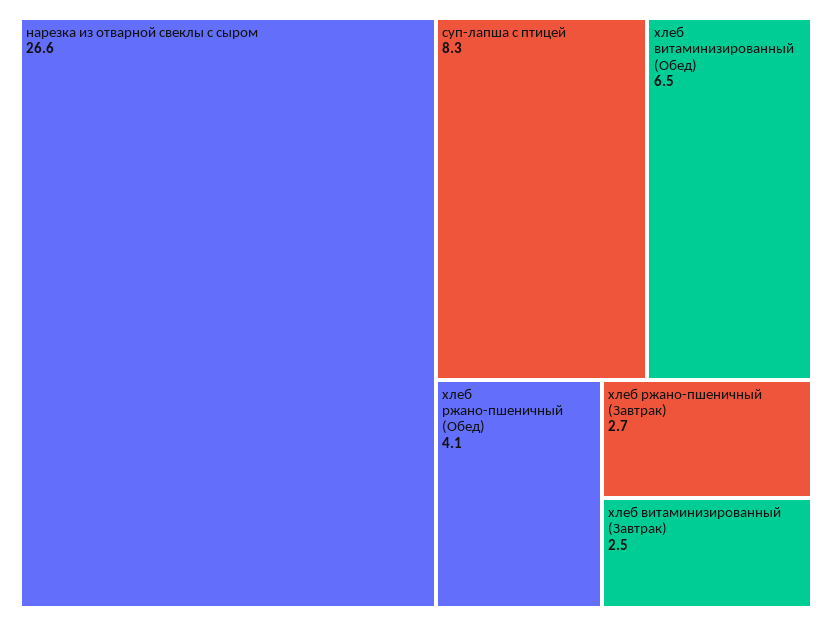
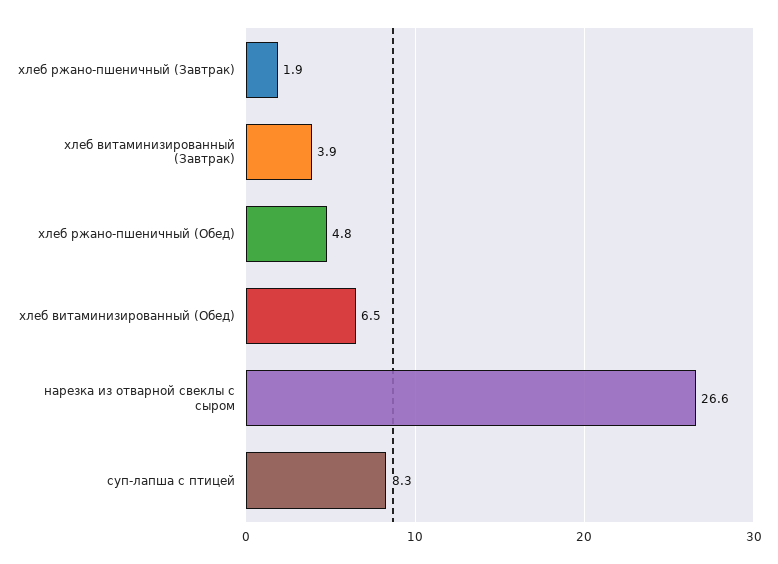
хлеб ржано-пшеничный (Обед): 4.1 -> 4.8
хлеб ржано-пшеничный (Завтрак): 2.7 -> 1.9
хлеб витаминизированный (Завтрак): 2.5 -> 3.9

